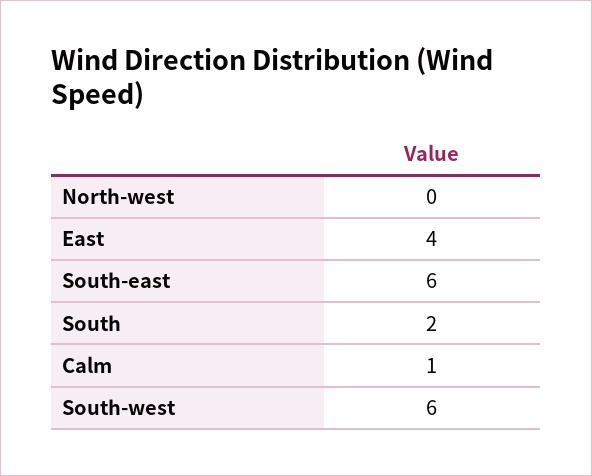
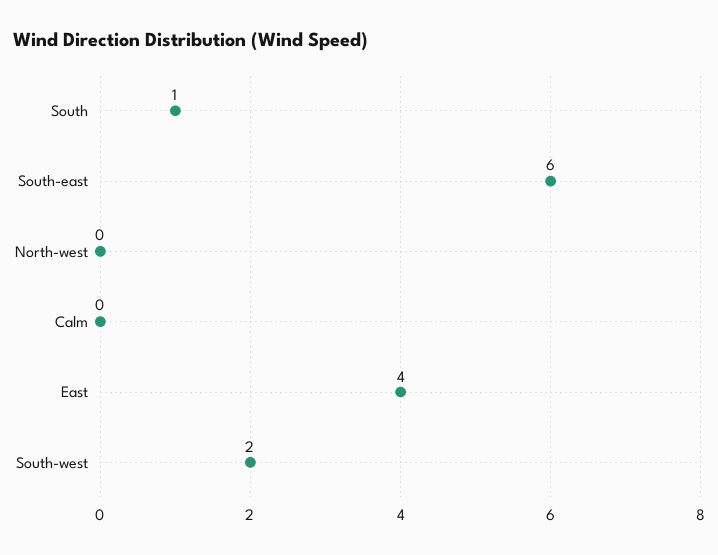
South: 2 -> 1
Calm: 1 -> 0
South-west: 6 -> 2

